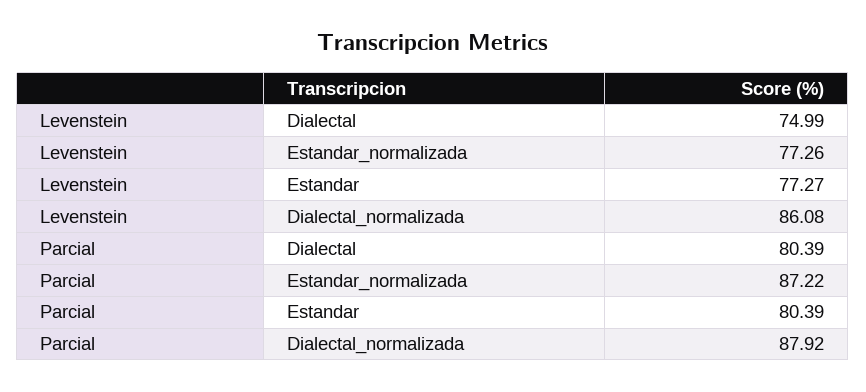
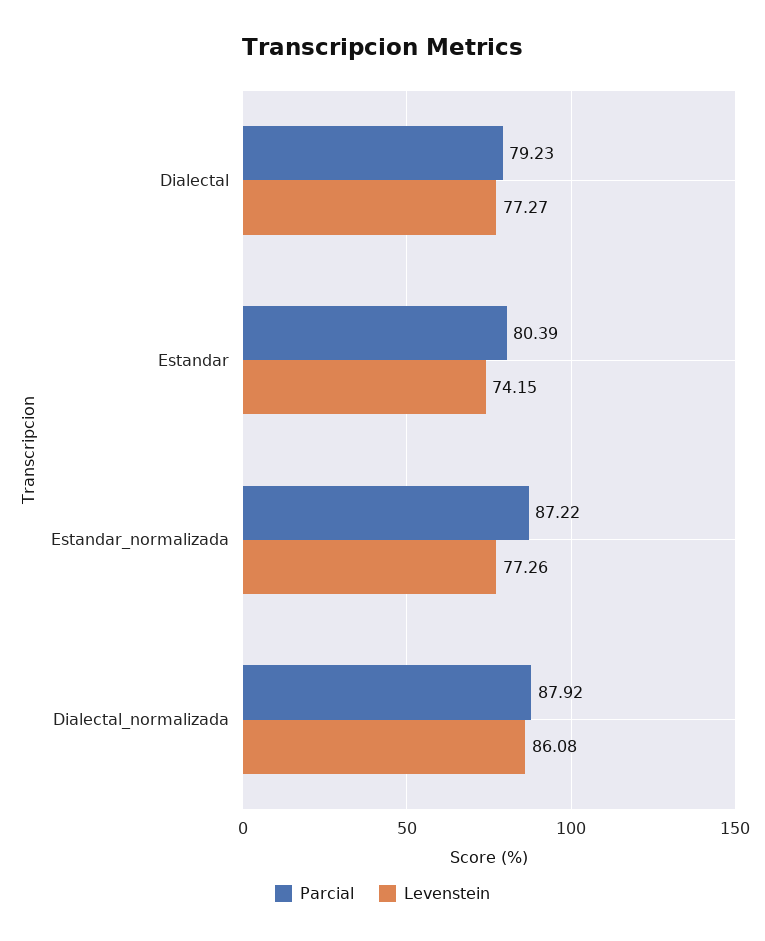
Levenstein, Dialectal: 74.99 -> 77.27
Levenstein, Estandar: 77.27 -> 74.15
Parcial, Dialectal: 80.39 -> 79.23

